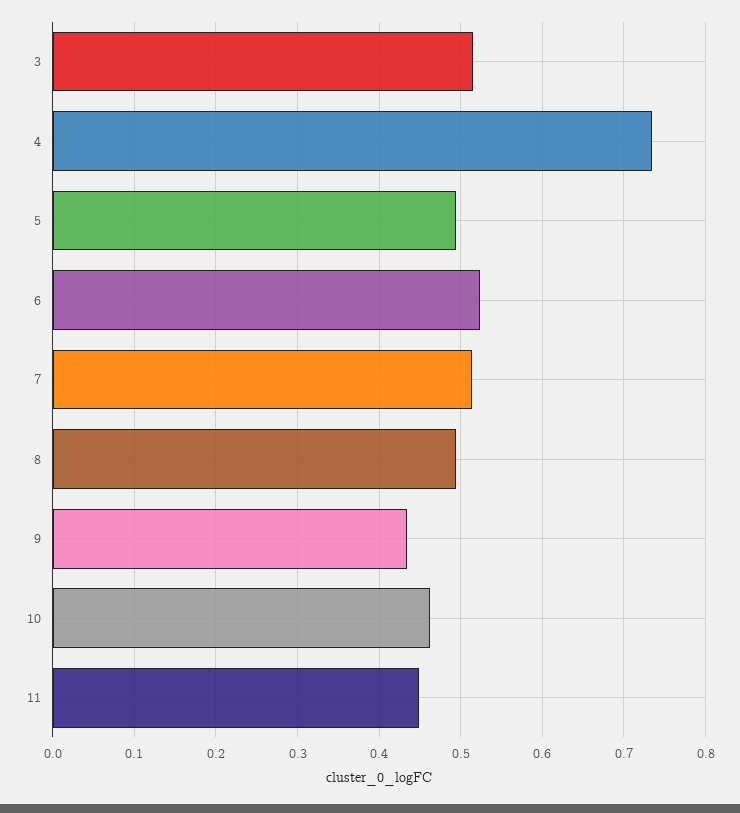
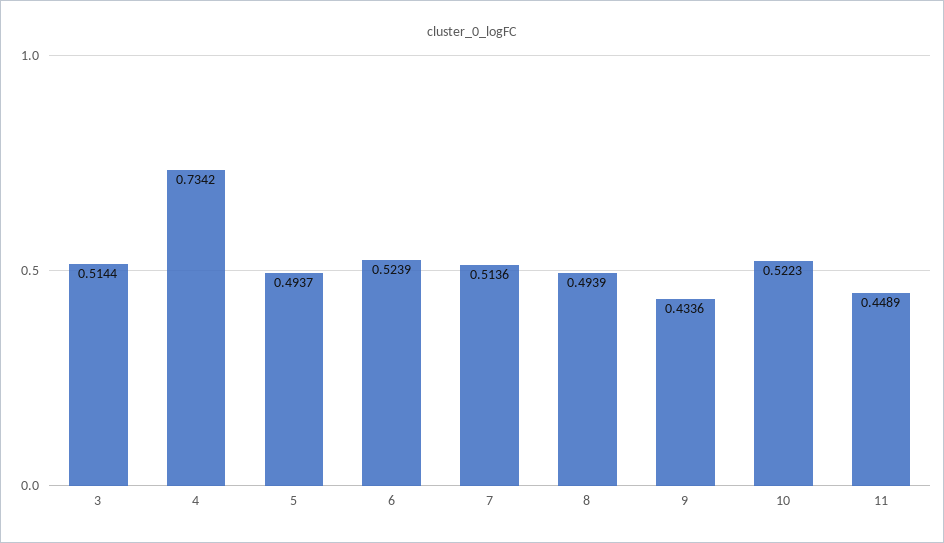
10: 0.46 -> 0.5223

